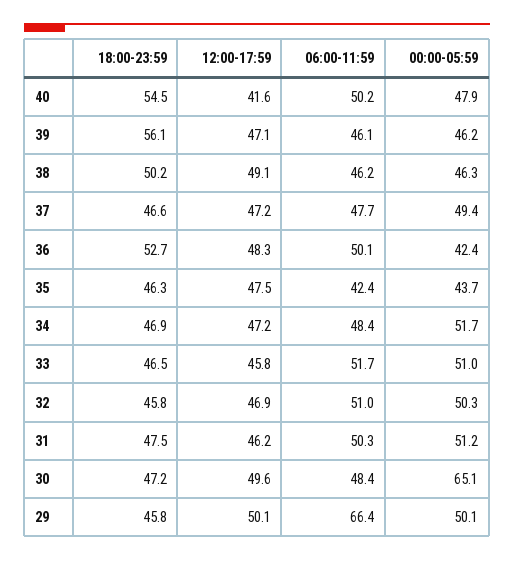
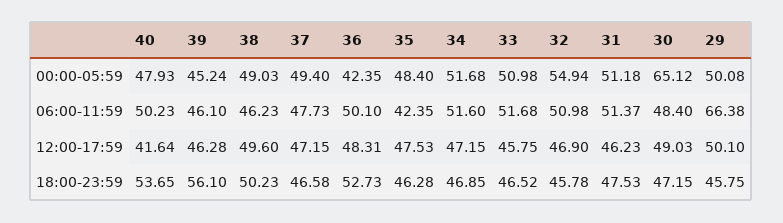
18:00-23:59, 40: 54.5 -> 53.65
12:00-17:59, 39: 47.1 -> 46.28
00:00-05:59, 39: 46.2 -> 45.24
12:00-17:59, 38: 49.1 -> 49.6
00:00-05:59, 38: 46.3 -> 49.03
00:00-05:59, 35: 43.7 -> 48.4
06:00-11:59, 34: 48.4 -> 51.6
00:00-05:59, 32: 50.3 -> 54.94
06:00-11:59, 31: 50.3 -> 51.37
12:00-17:59, 30: 49.6 -> 49.03

